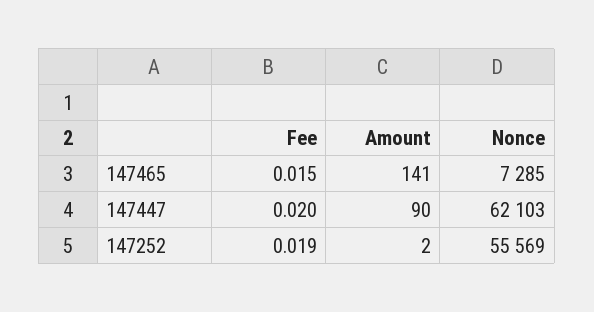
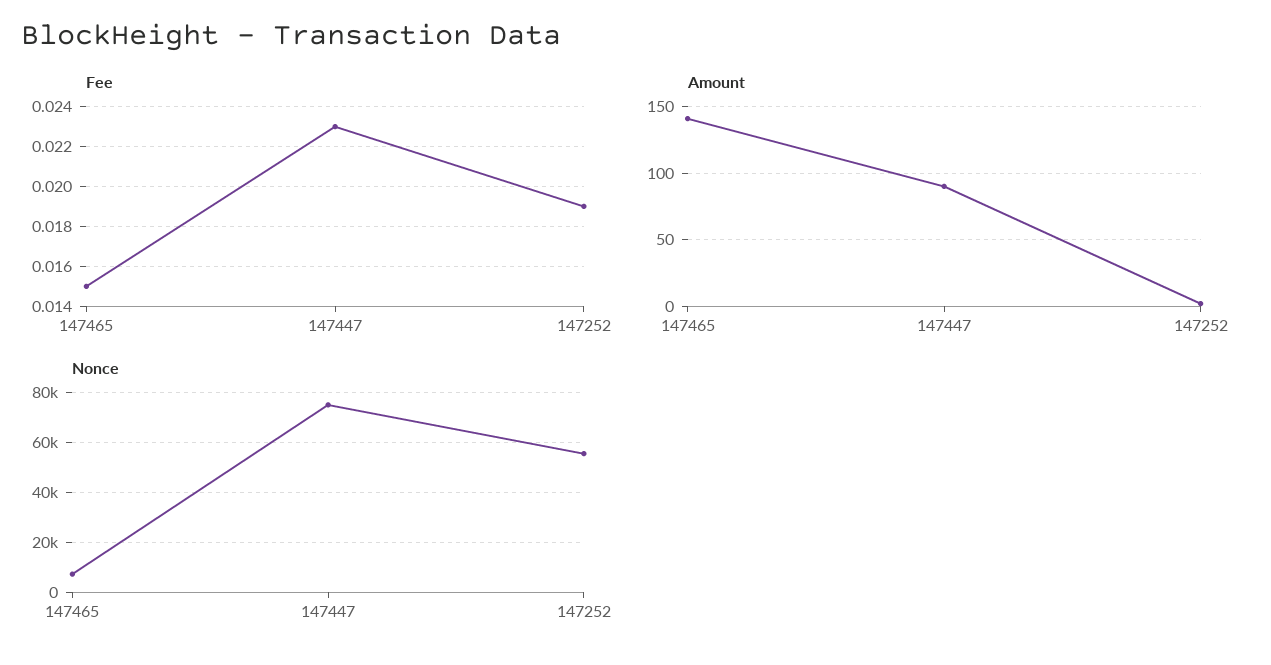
Fee, 147447: 0.02 -> 0.023
Nonce, 147447: 62103 -> 75000

